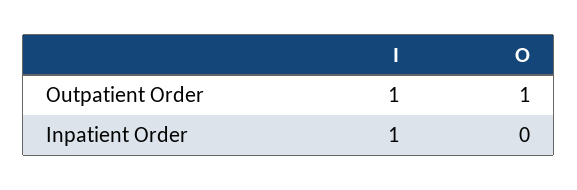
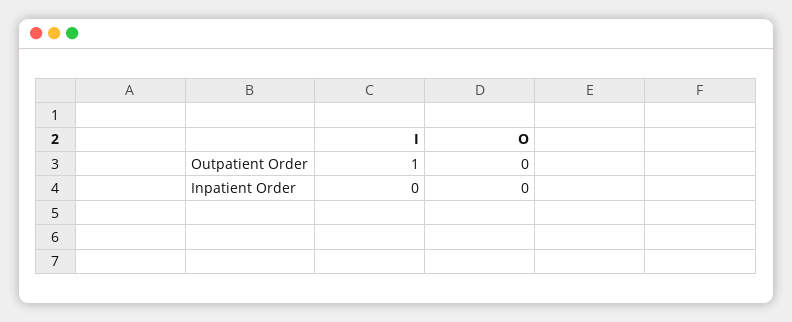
O, Outpatient Order: 1 -> 0
I, Inpatient Order: 1 -> 0

